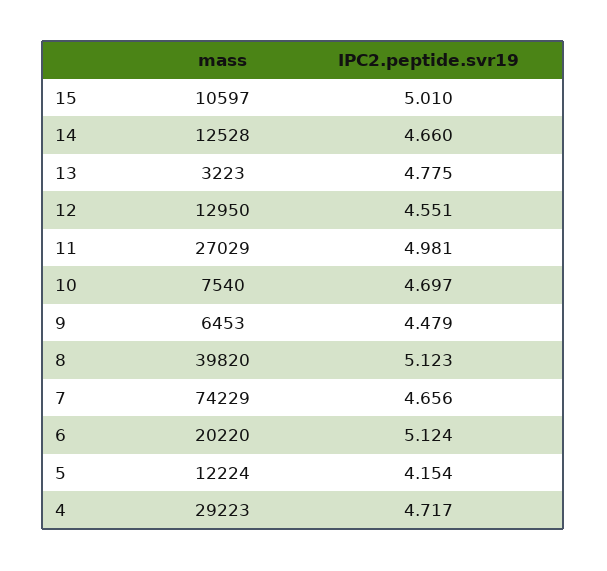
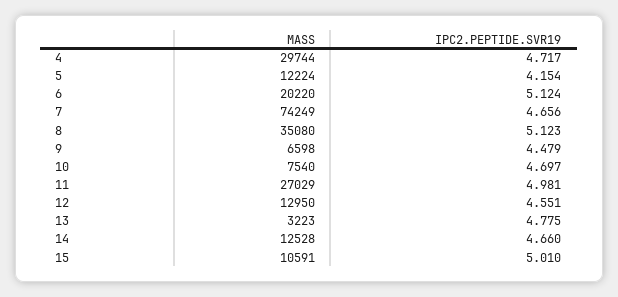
mass, 15: 10597 -> 10591
mass, 9: 6453 -> 6598
mass, 8: 39820 -> 35080
mass, 7: 74229 -> 74249
mass, 4: 29223 -> 29744

